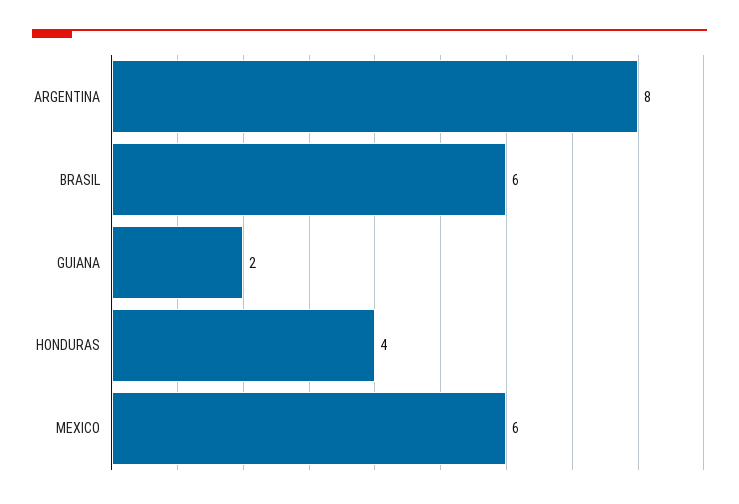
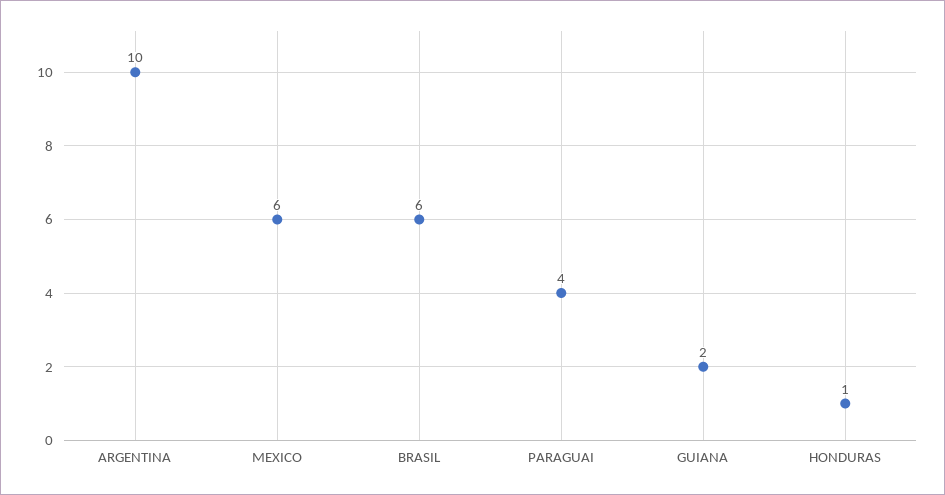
ARGENTINA: 8 -> 10
HONDURAS: 4 -> 1
PARAGUAI: none -> 4

